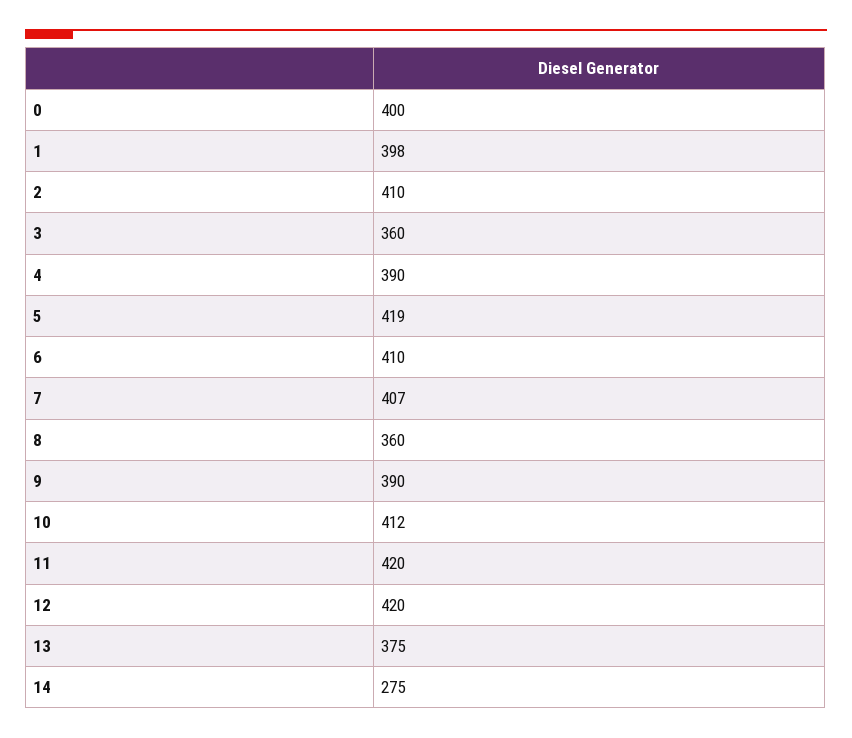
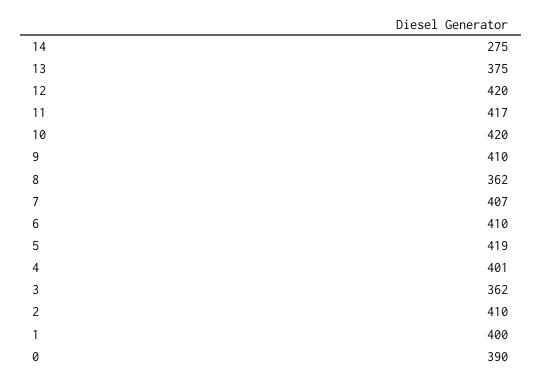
0: 400 -> 390
1: 398 -> 400
3: 360 -> 362
4: 390 -> 401
8: 360 -> 362
9: 390 -> 410
10: 412 -> 420
11: 420 -> 417

